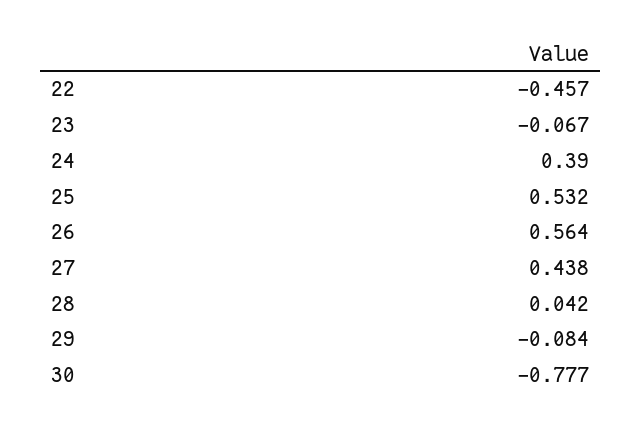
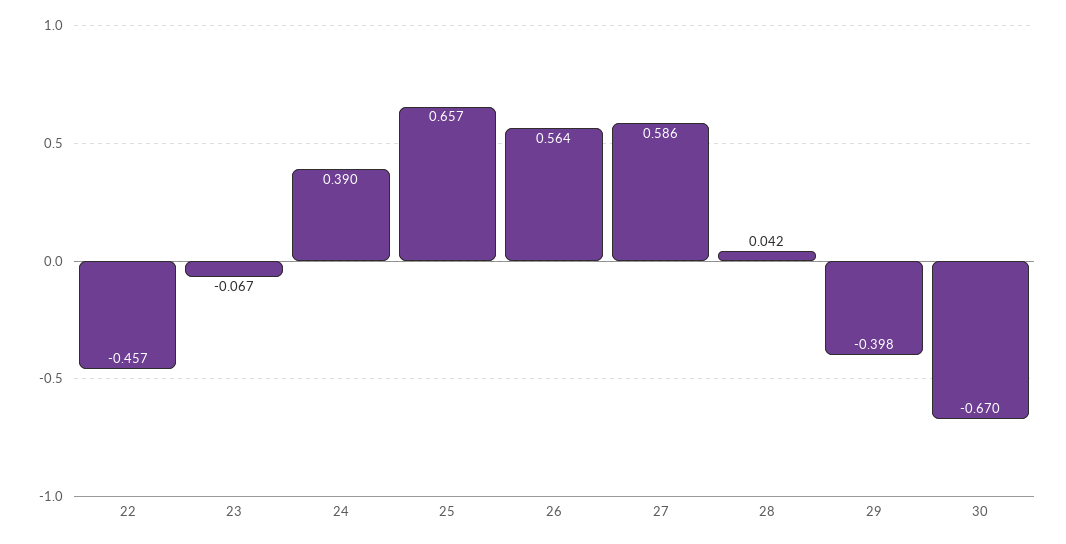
25: 0.532 -> 0.657
27: 0.438 -> 0.586
29: -0.084 -> -0.398
30: -0.777 -> -0.67

